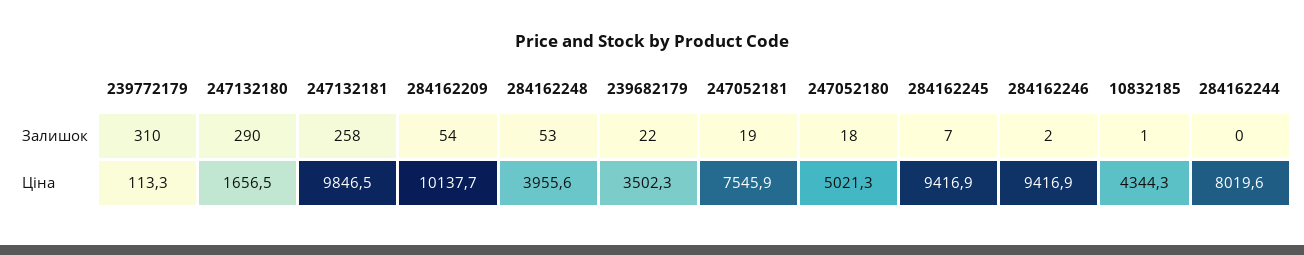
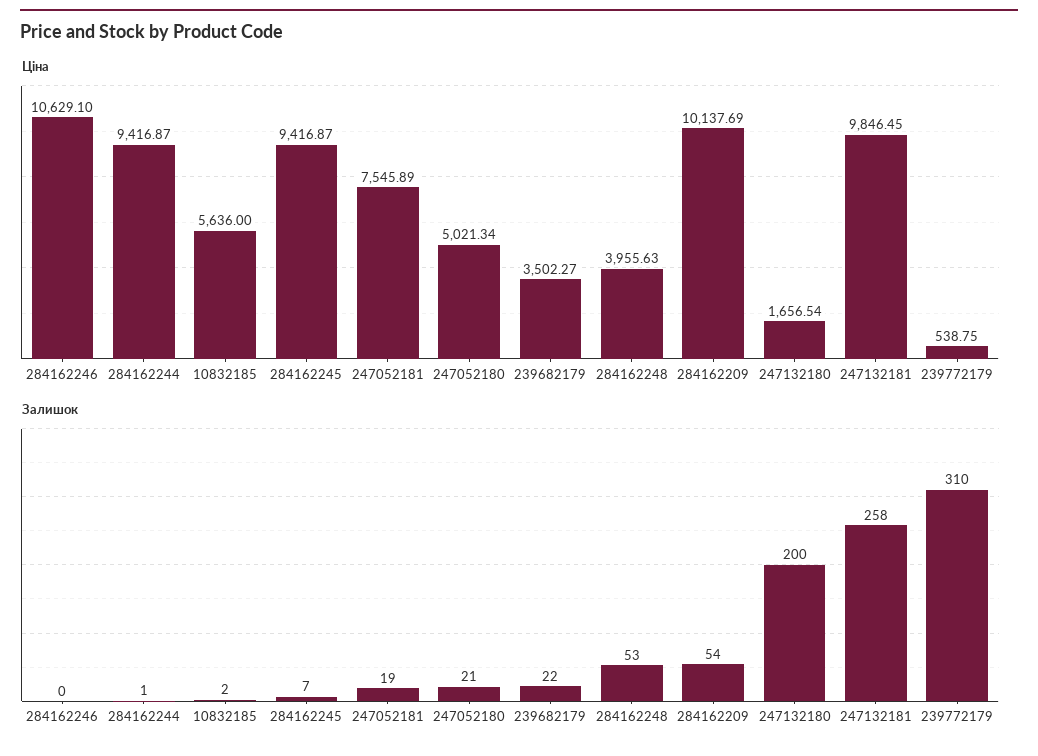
Залишок, 247132180: 290 -> 200
Залишок, 247052180: 18 -> 21
Залишок, 284162246: 2 -> 0
Залишок, 10832185: 1 -> 2
Залишок, 284162244: 0 -> 1
Ціна, 239772179: 113.3 -> 538.75
Ціна, 284162246: 9416.9 -> 10629.1
Ціна, 10832185: 4344.3 -> 5636
Ціна, 284162244: 8019.6 -> 9416.87

